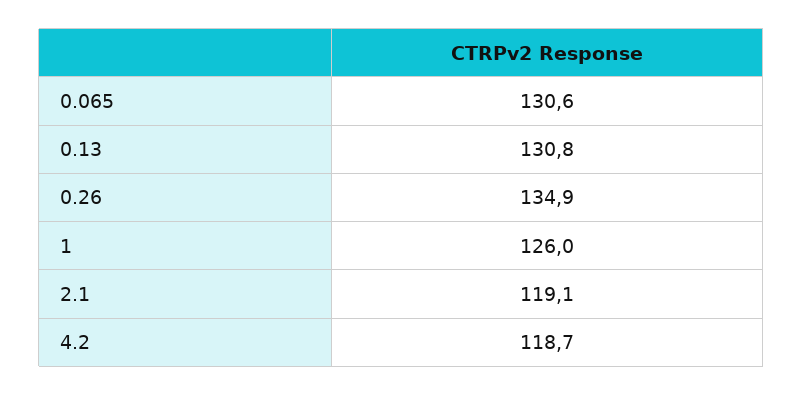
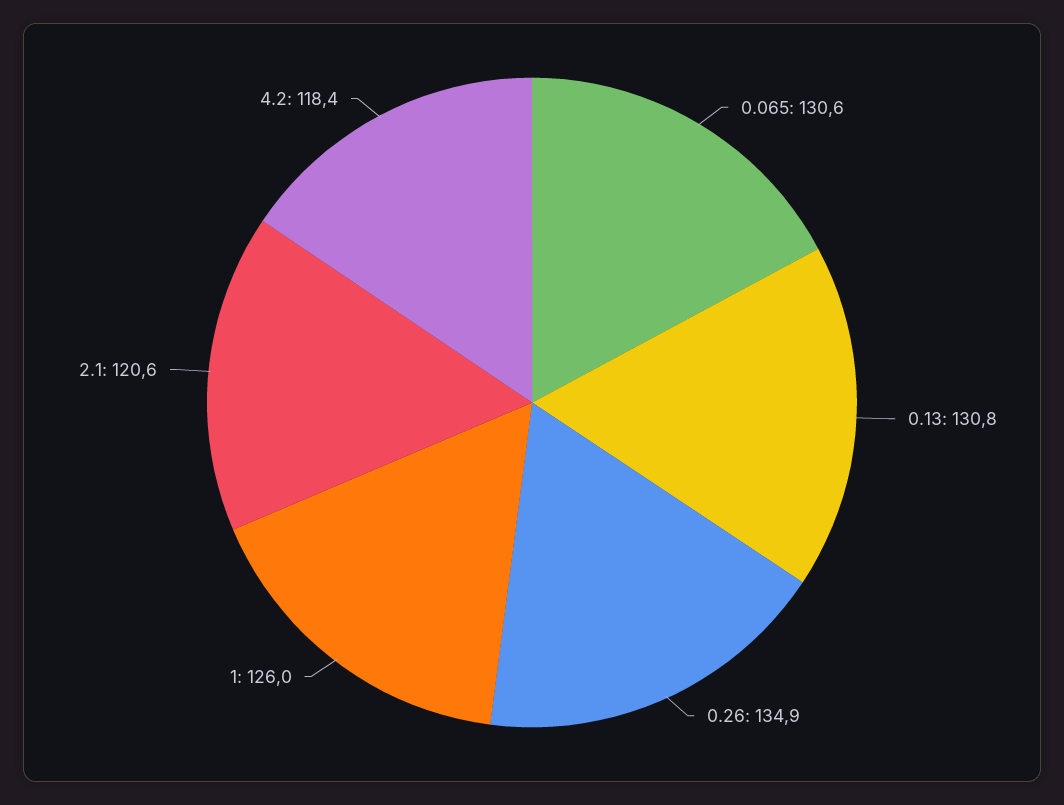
2.1: 119.1 -> 120.6
4.2: 118.7 -> 118.4

